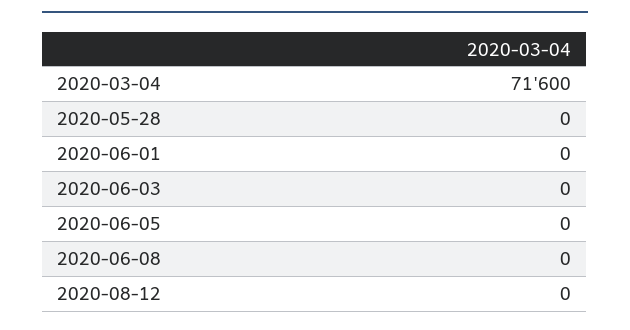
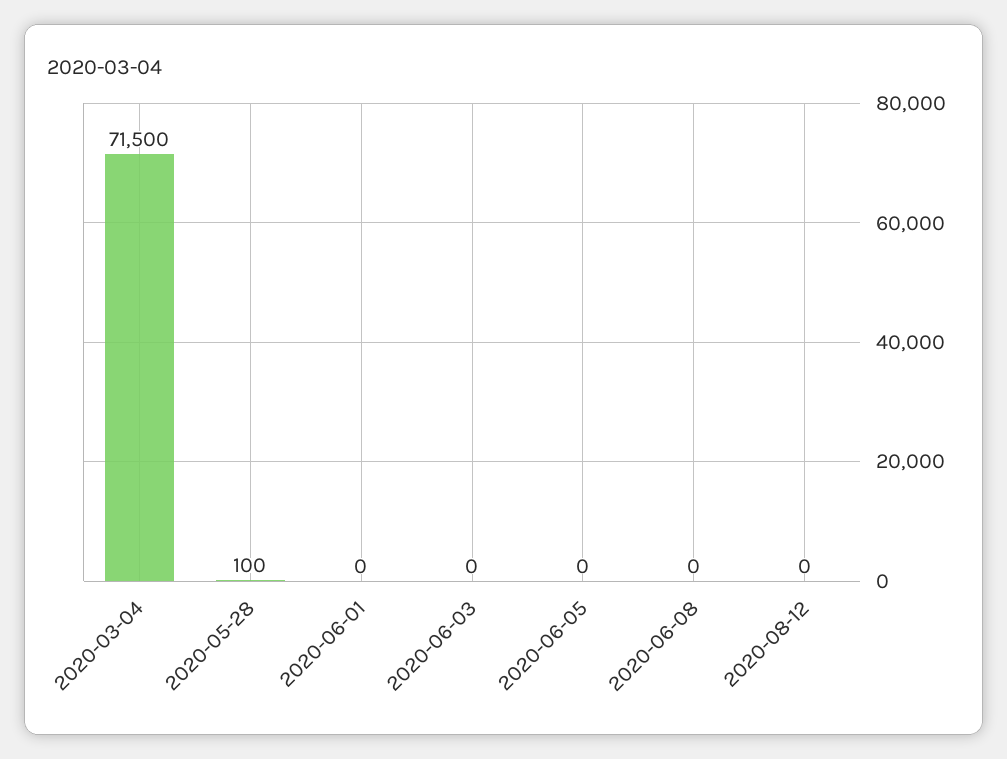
2020-03-04: 71600 -> 71500
2020-05-28: 0 -> 100

